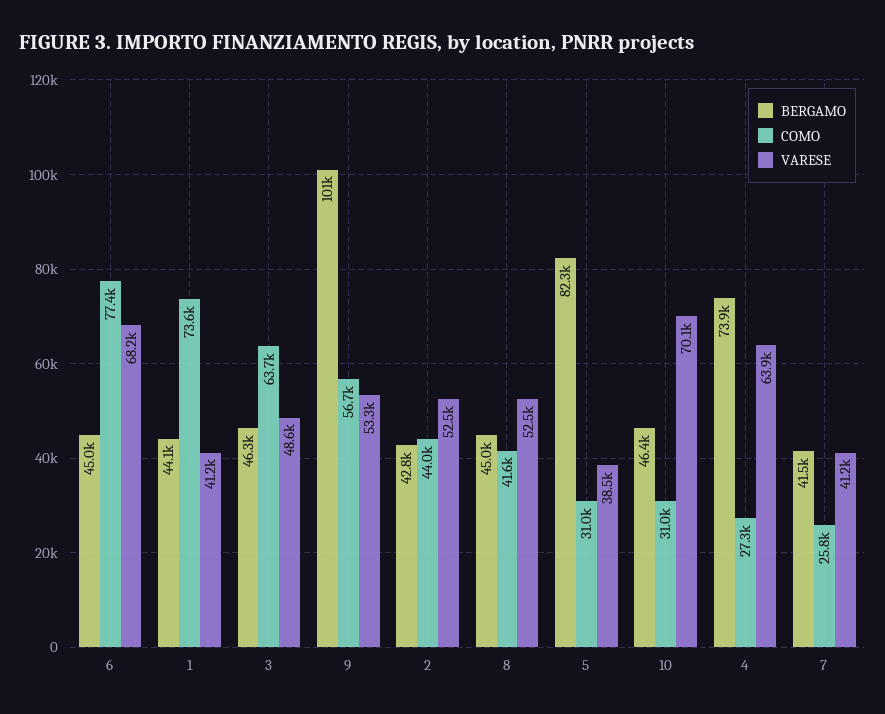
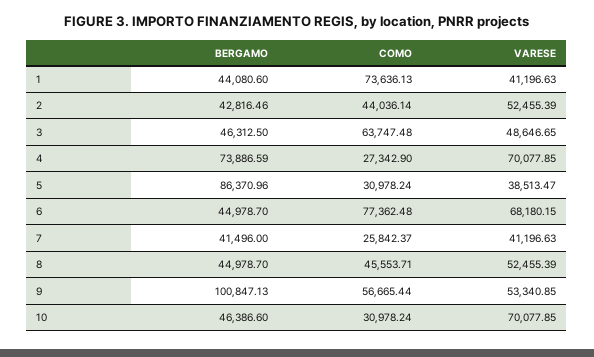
COMO, 8: 41600 -> 45553.71
BERGAMO, 5: 82300 -> 86370.96
VARESE, 4: 63900 -> 70077.85

